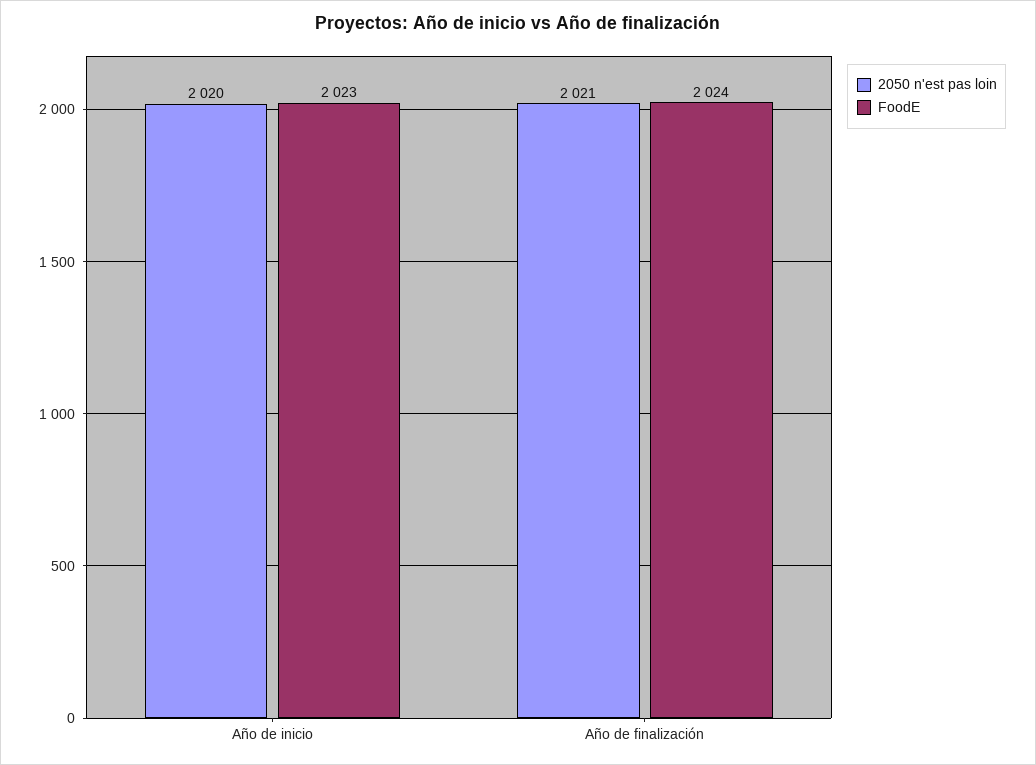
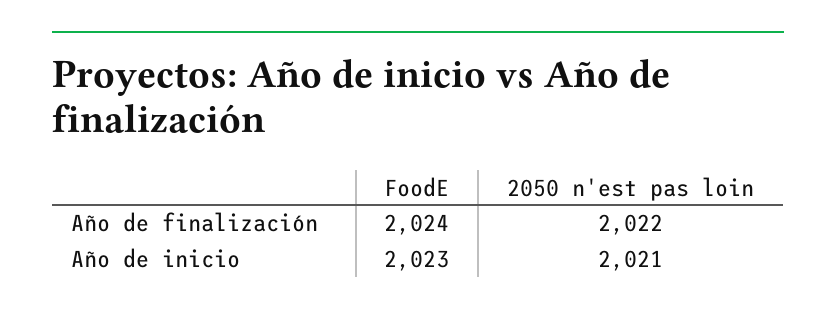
2050 n'est pas loin, Año de inicio: 2020 -> 2021
2050 n'est pas loin, Año de finalización: 2021 -> 2022

